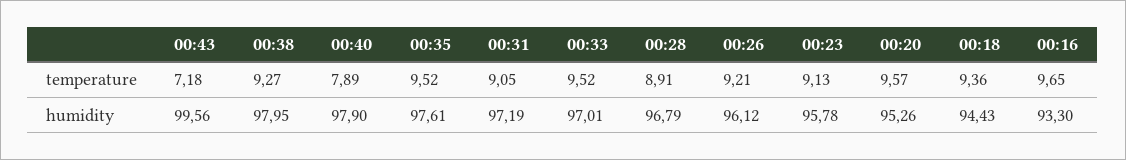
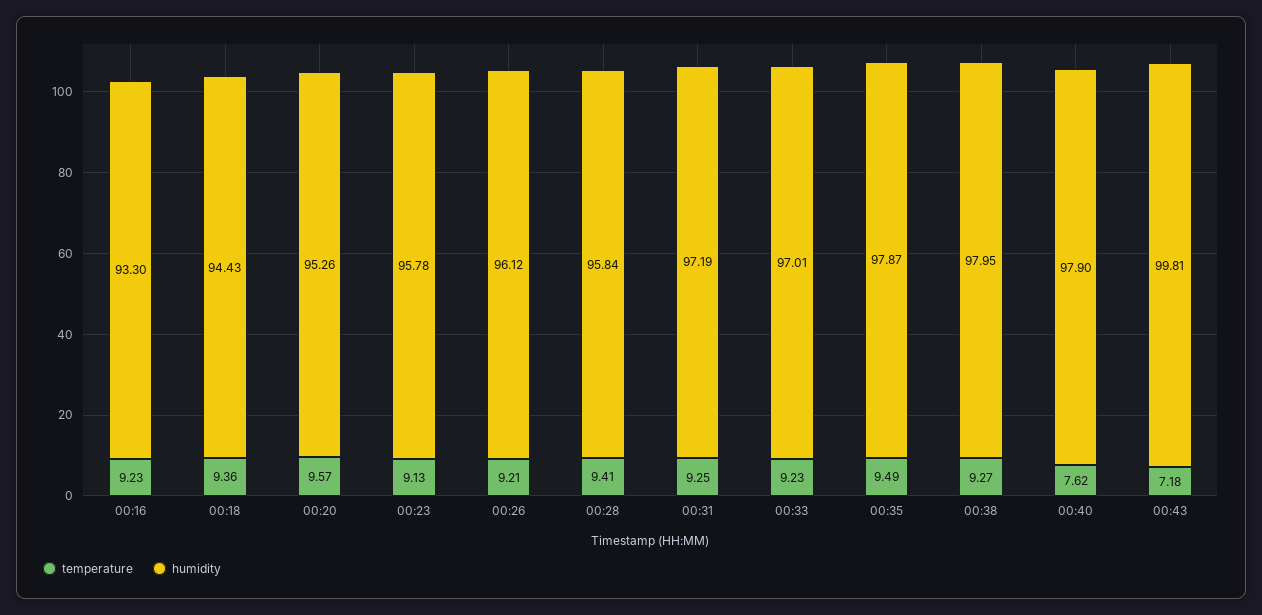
temperature, 00:40: 7.89 -> 7.62
temperature, 00:35: 9.52 -> 9.49
temperature, 00:31: 9.05 -> 9.25
temperature, 00:33: 9.52 -> 9.23
temperature, 00:28: 8.91 -> 9.41
temperature, 00:16: 9.65 -> 9.23
humidity, 00:43: 99.56 -> 99.81
humidity, 00:35: 97.61 -> 97.87
humidity, 00:28: 96.79 -> 95.84

